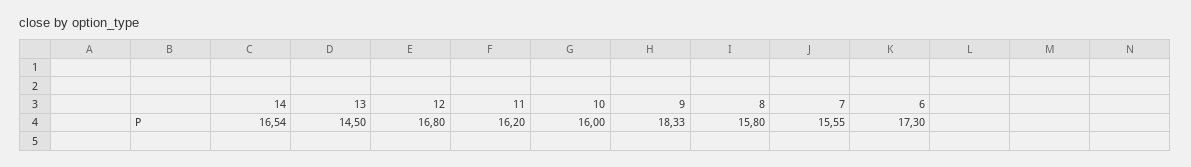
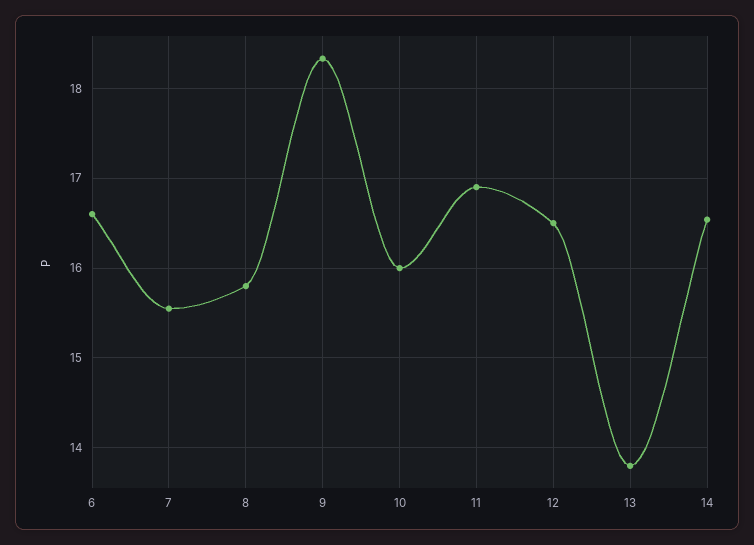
13: 14.5 -> 13.8
12: 16.8 -> 16.5
11: 16.2 -> 16.9
6: 17.3 -> 16.6

